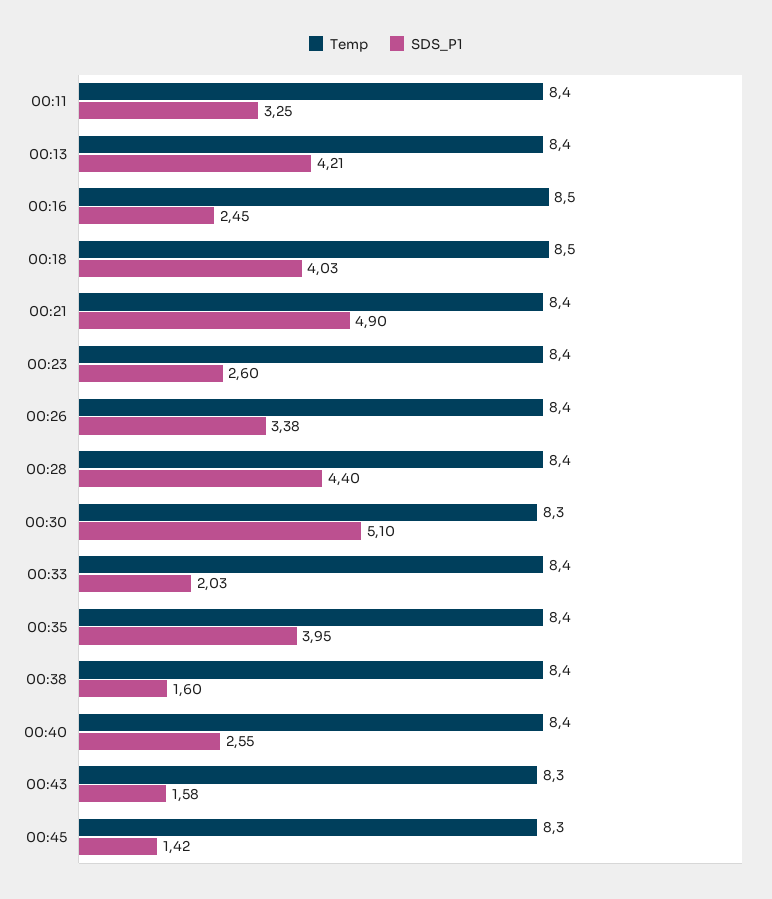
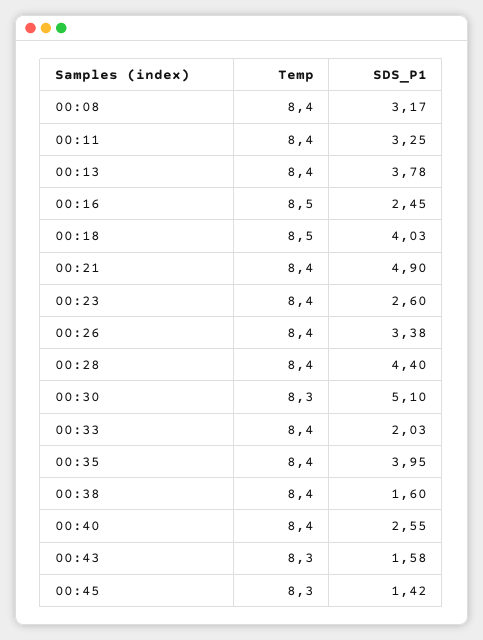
SDS_P1, 00:13: 4.21 -> 3.78
Temp, 00:08: none -> 8.4
SDS_P1, 00:08: none -> 3.17

